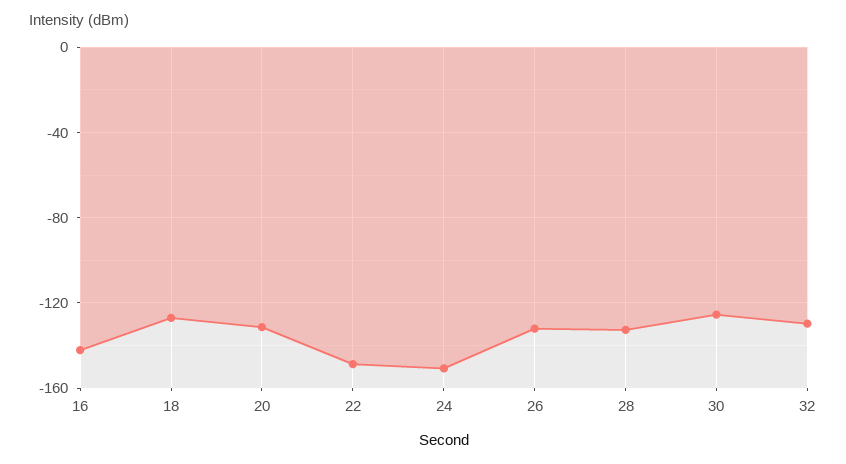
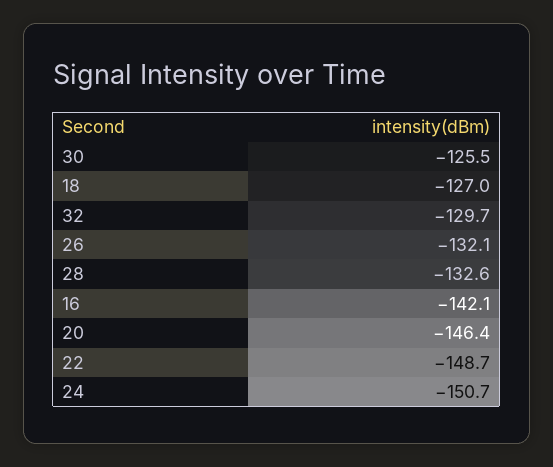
20: -130 -> -146.4

